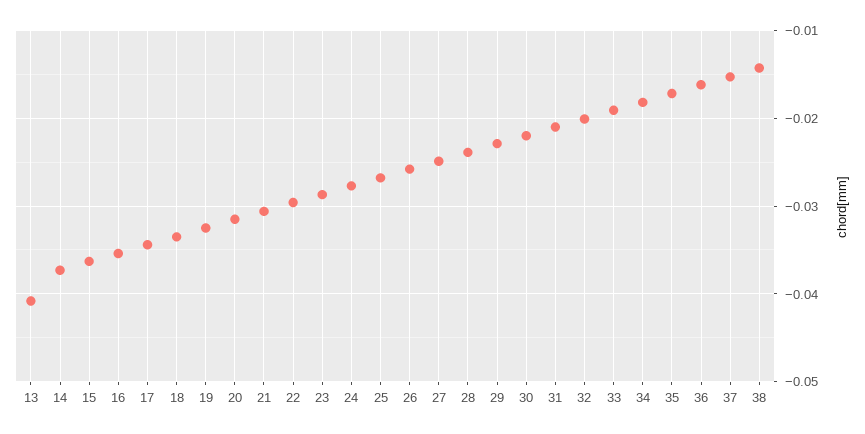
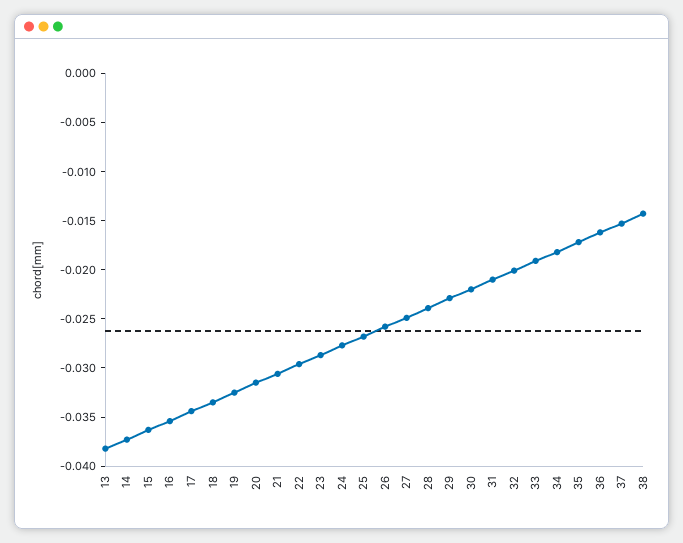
13: -0.041 -> -0.038

